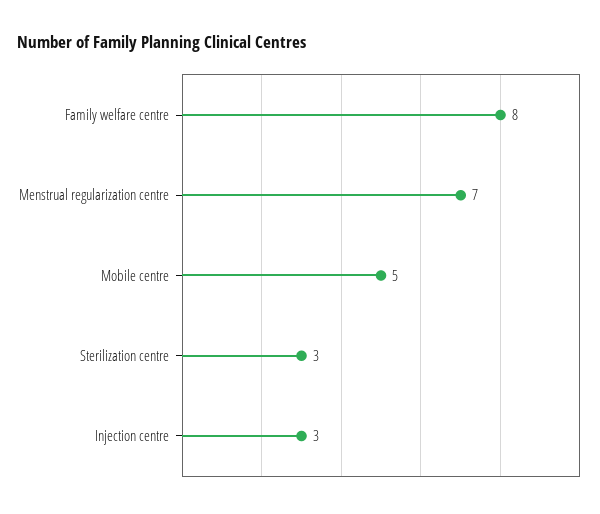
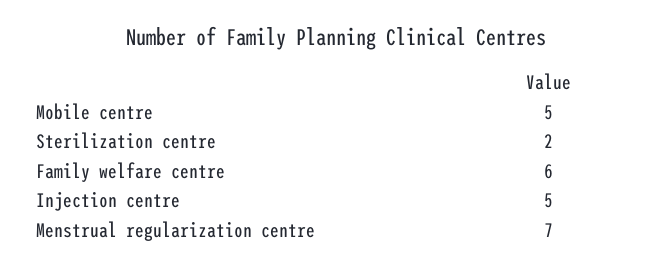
Family welfare centre: 8 -> 6
Sterilization centre: 3 -> 2
Injection centre: 3 -> 5

